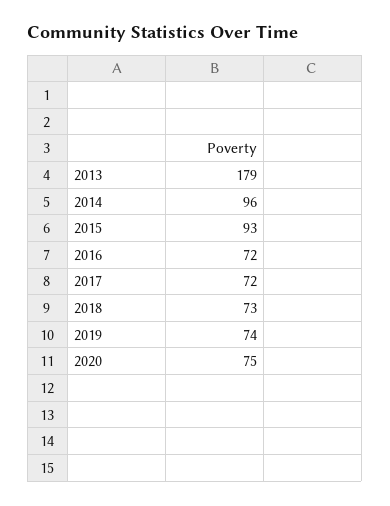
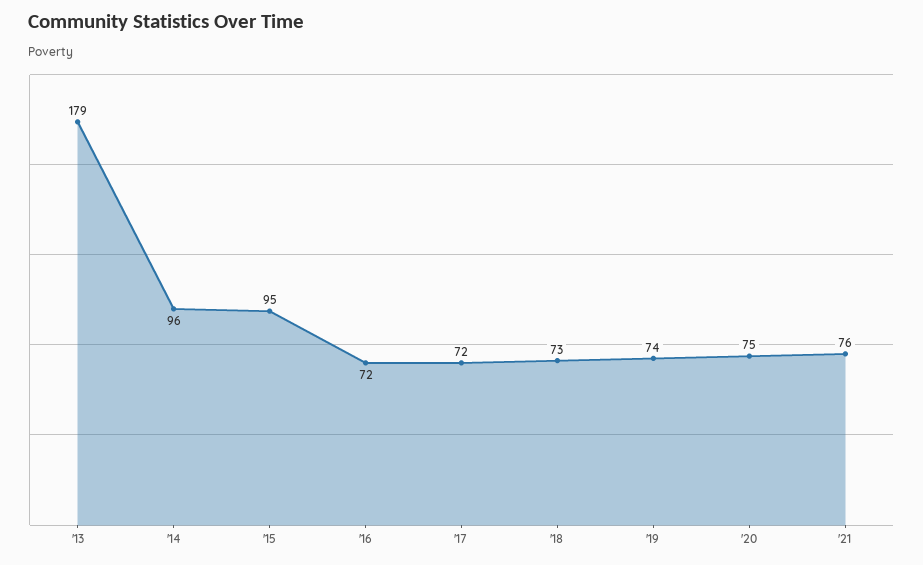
2015: 93 -> 95
'21: none -> 76

